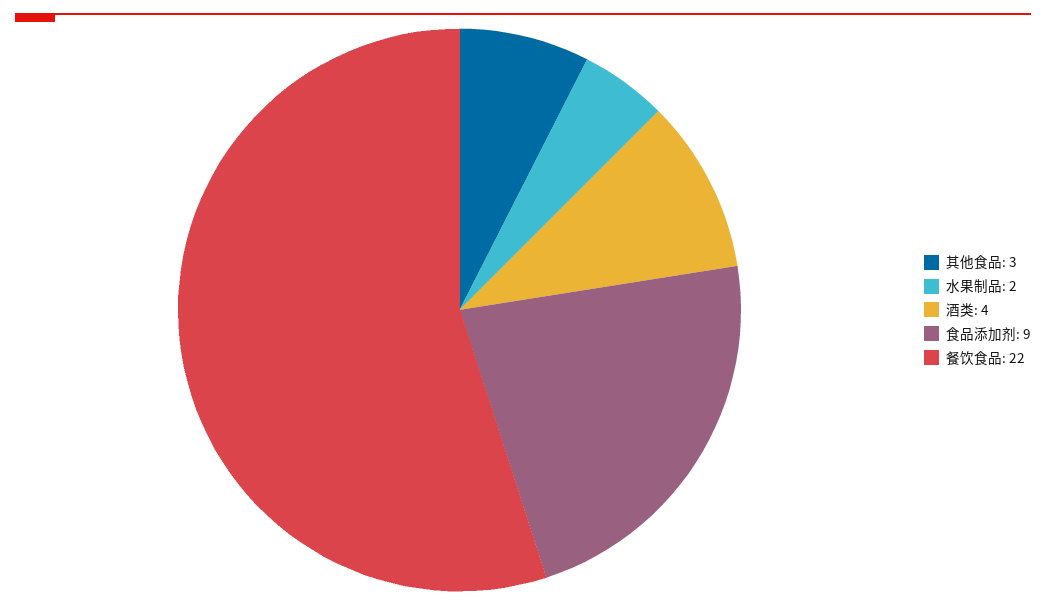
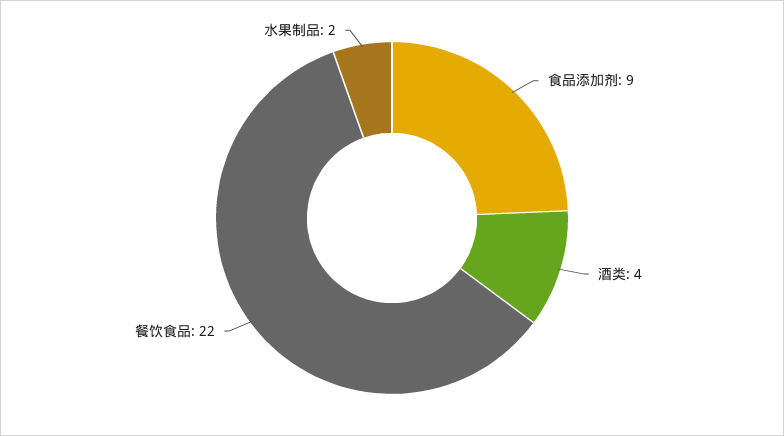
其他食品: 3 -> none

